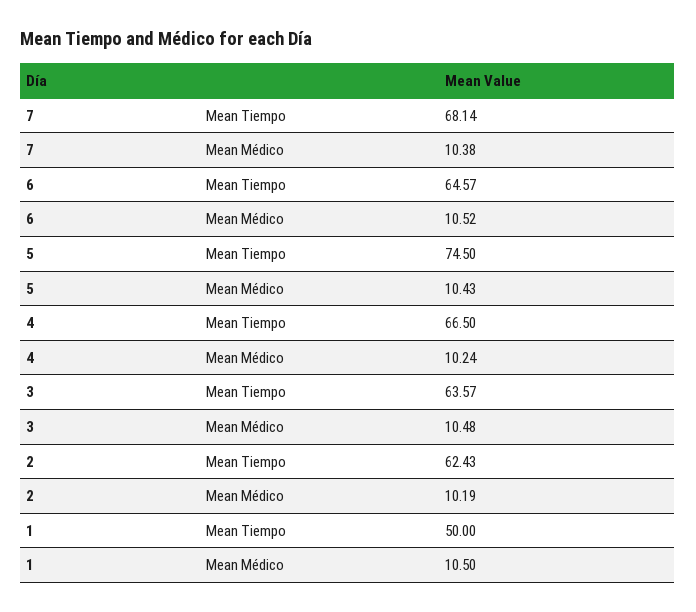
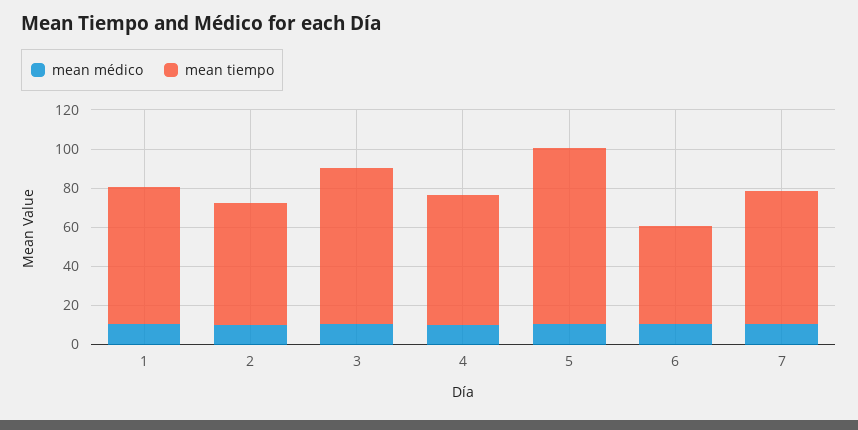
Mean Tiempo, 6: 64.57 -> 50
Mean Tiempo, 5: 74.5 -> 90
Mean Tiempo, 3: 63.57 -> 80
Mean Tiempo, 1: 50 -> 70

